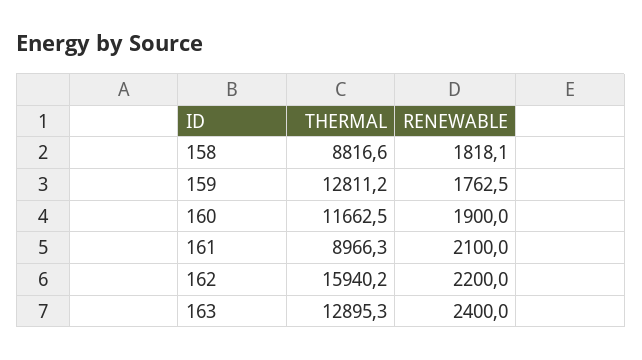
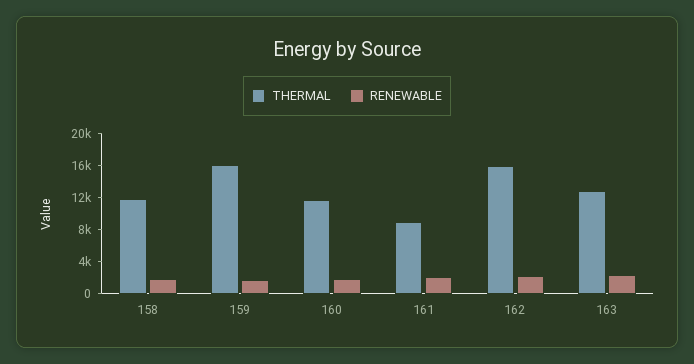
THERMAL, 158: 8816.6 -> 12000
THERMAL, 159: 12811.2 -> 16000

